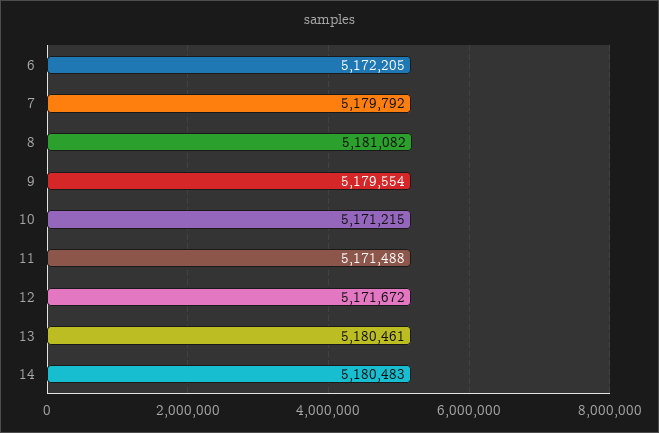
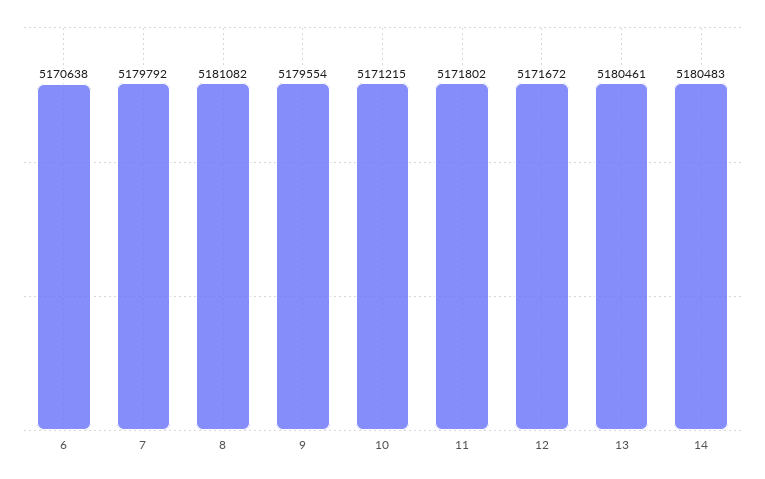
6: 5172205 -> 5170638
11: 5171488 -> 5171802

